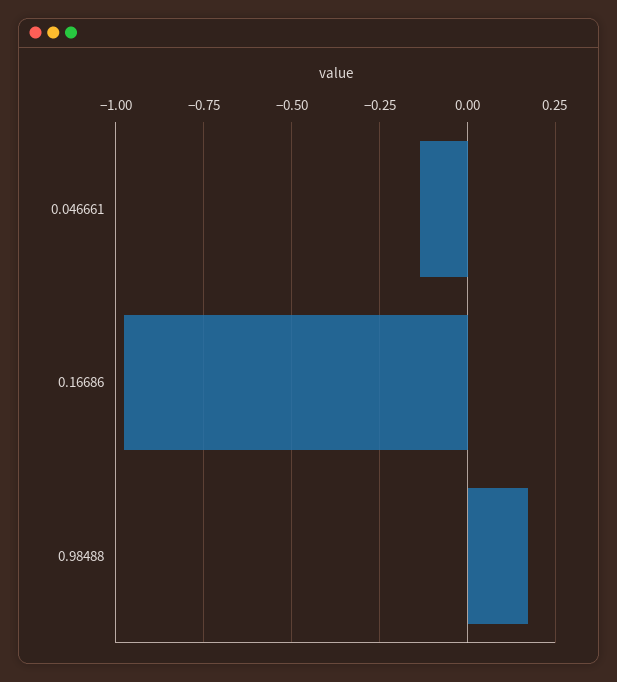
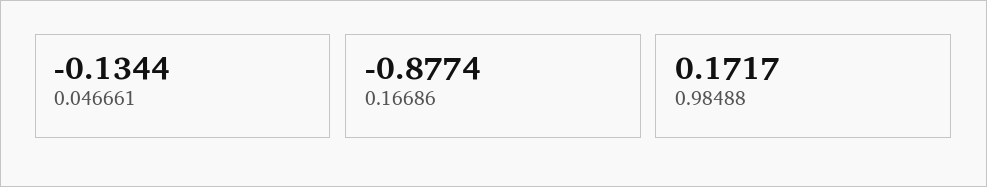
0.16686: -0.975 -> -0.8774

